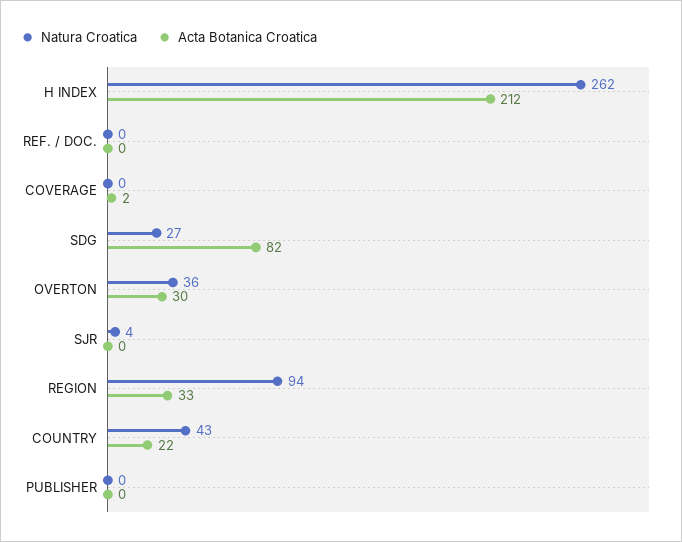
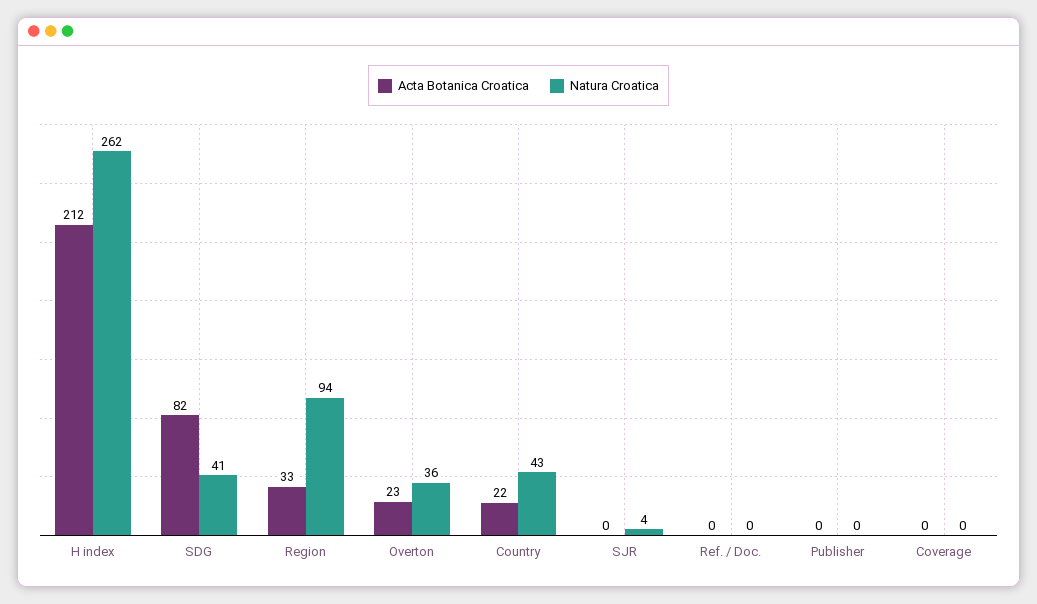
Acta Botanica Croatica, COVERAGE: 2 -> 0
Natura Croatica, SDG: 27 -> 41
Acta Botanica Croatica, OVERTON: 30 -> 23

